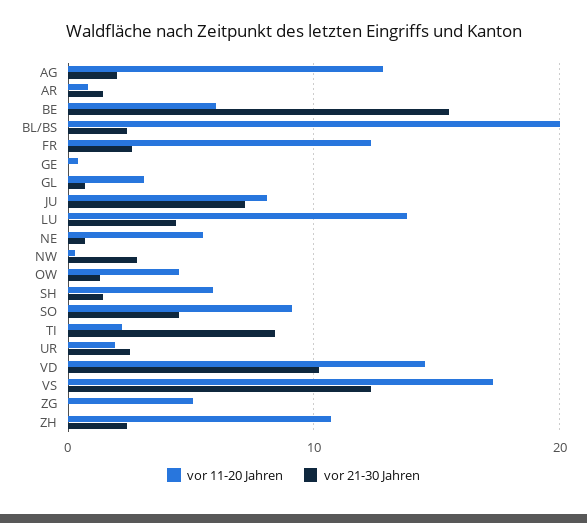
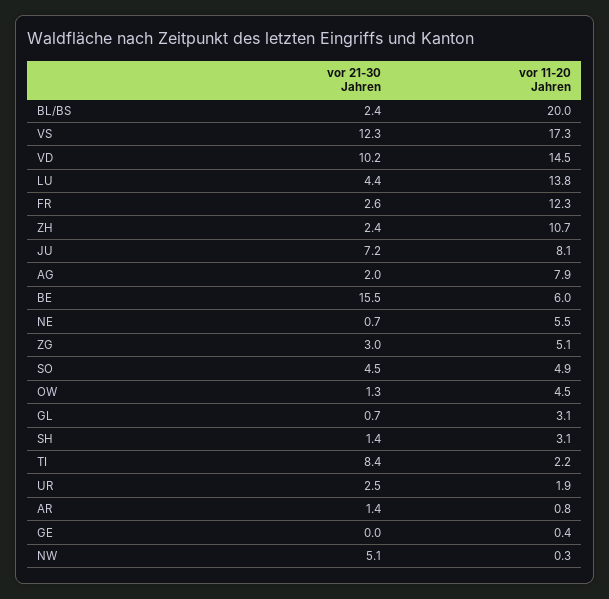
vor 11-20 Jahren, AG: 13 -> 7.9
vor 21-30 Jahren, NW: 3 -> 5.1
vor 11-20 Jahren, SH: 6 -> 3.1
vor 11-20 Jahren, SO: 9 -> 4.9
vor 21-30 Jahren, ZG: 0 -> 3

